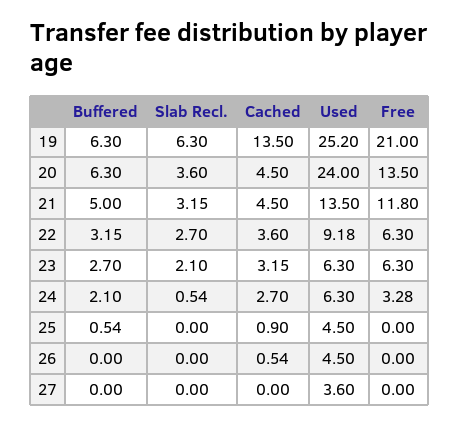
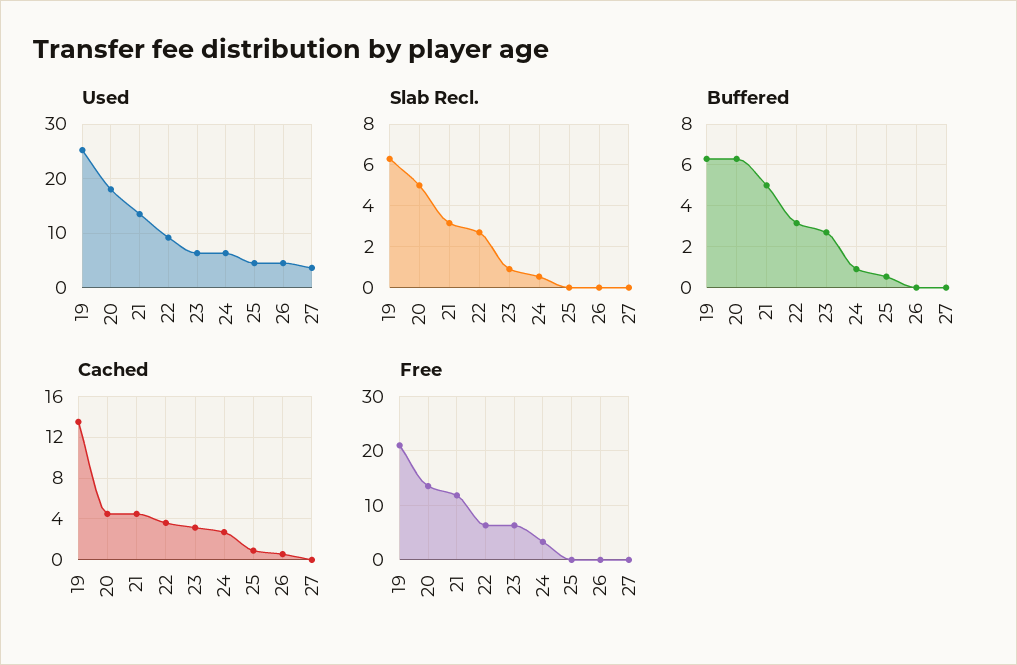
Slab Recl., 20: 3.6 -> 5
Used, 20: 24 -> 18
Slab Recl., 23: 2.1 -> 1
Buffered, 24: 2.1 -> 1

